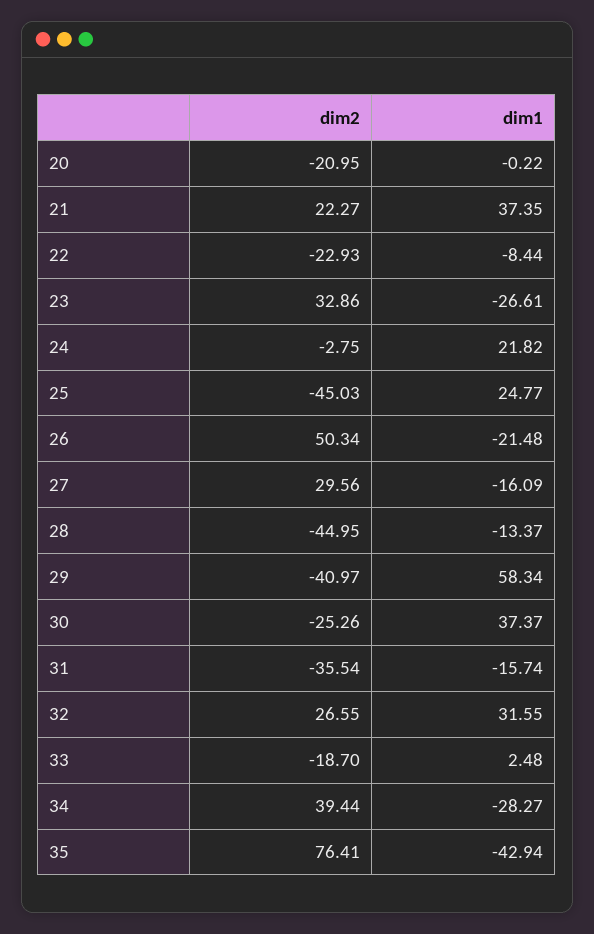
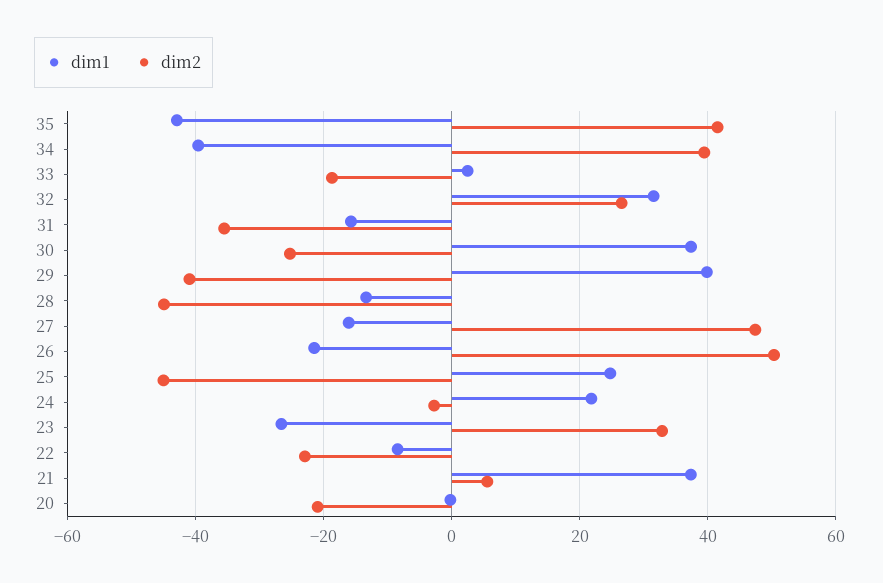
dim2, 21: 22.27 -> 6
dim2, 27: 29.56 -> 48
dim1, 29: 58.34 -> 40
dim1, 34: -28.27 -> -40
dim2, 35: 76.41 -> 42

